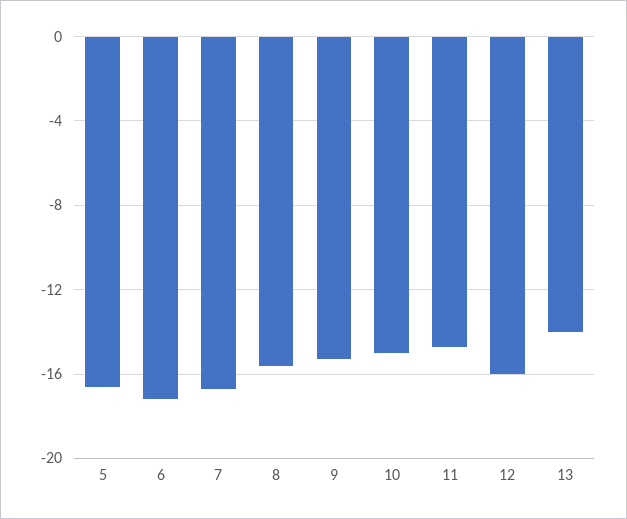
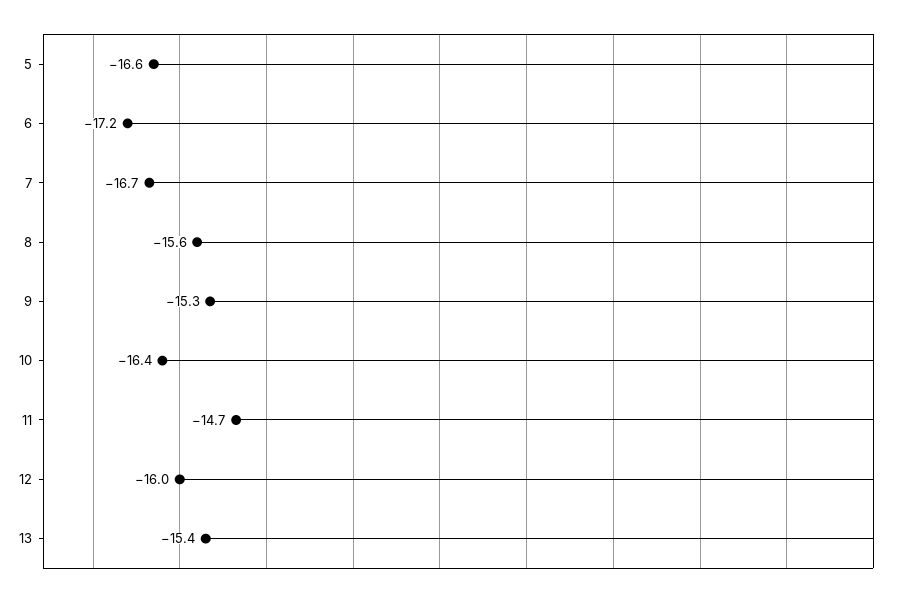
10: -15 -> -16.4
13: -14 -> -15.4

